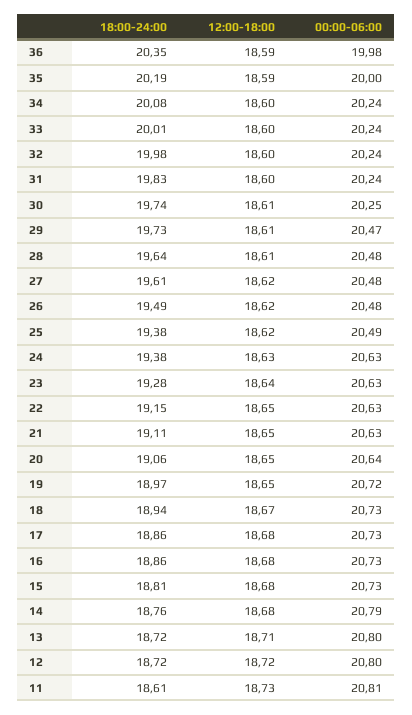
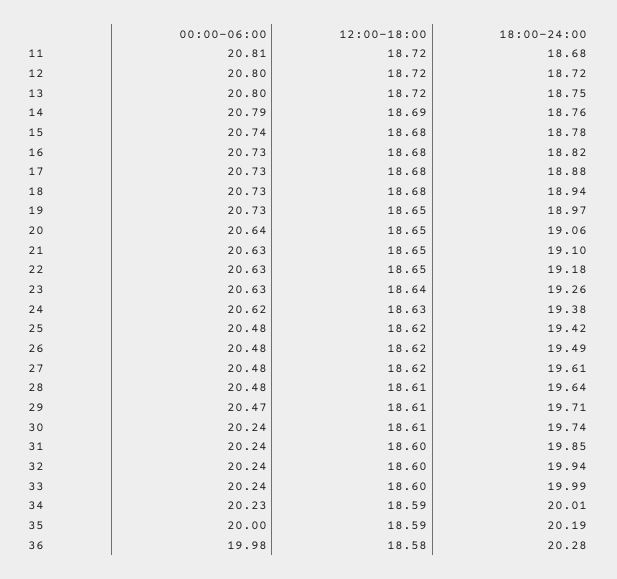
18:00-24:00, 36: 20.35 -> 20.28
12:00-18:00, 36: 18.59 -> 18.58
18:00-24:00, 34: 20.08 -> 20.01
12:00-18:00, 34: 18.6 -> 18.59
00:00-06:00, 34: 20.24 -> 20.23
18:00-24:00, 33: 20.01 -> 19.99
18:00-24:00, 32: 19.98 -> 19.94
18:00-24:00, 31: 19.83 -> 19.85
00:00-06:00, 30: 20.25 -> 20.24
18:00-24:00, 29: 19.73 -> 19.71
18:00-24:00, 25: 19.38 -> 19.42
00:00-06:00, 25: 20.49 -> 20.48
00:00-06:00, 24: 20.63 -> 20.62
18:00-24:00, 23: 19.28 -> 19.26
18:00-24:00, 22: 19.15 -> 19.18
18:00-24:00, 21: 19.11 -> 19.1
00:00-06:00, 19: 20.72 -> 20.73
12:00-18:00, 18: 18.67 -> 18.68
18:00-24:00, 17: 18.86 -> 18.88
18:00-24:00, 16: 18.86 -> 18.82
18:00-24:00, 15: 18.81 -> 18.78
00:00-06:00, 15: 20.73 -> 20.74
12:00-18:00, 14: 18.68 -> 18.69
18:00-24:00, 13: 18.72 -> 18.75
12:00-18:00, 13: 18.71 -> 18.72
18:00-24:00, 11: 18.61 -> 18.68
12:00-18:00, 11: 18.73 -> 18.72

